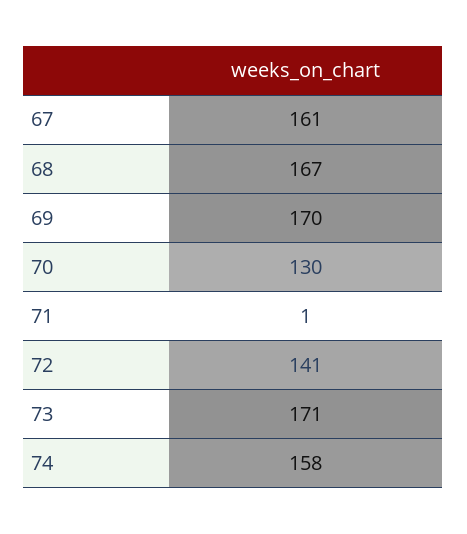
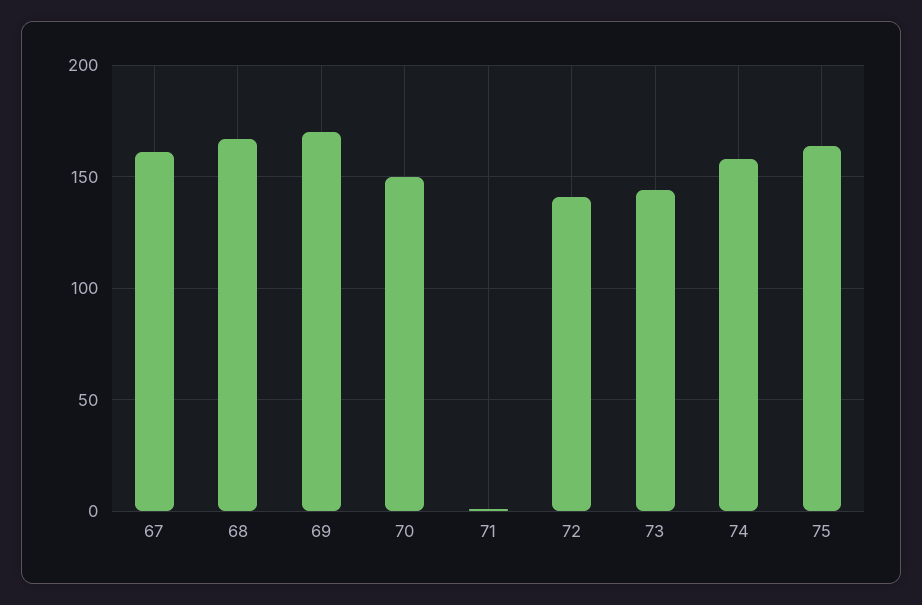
70: 130 -> 150
73: 171 -> 145
75: none -> 165

